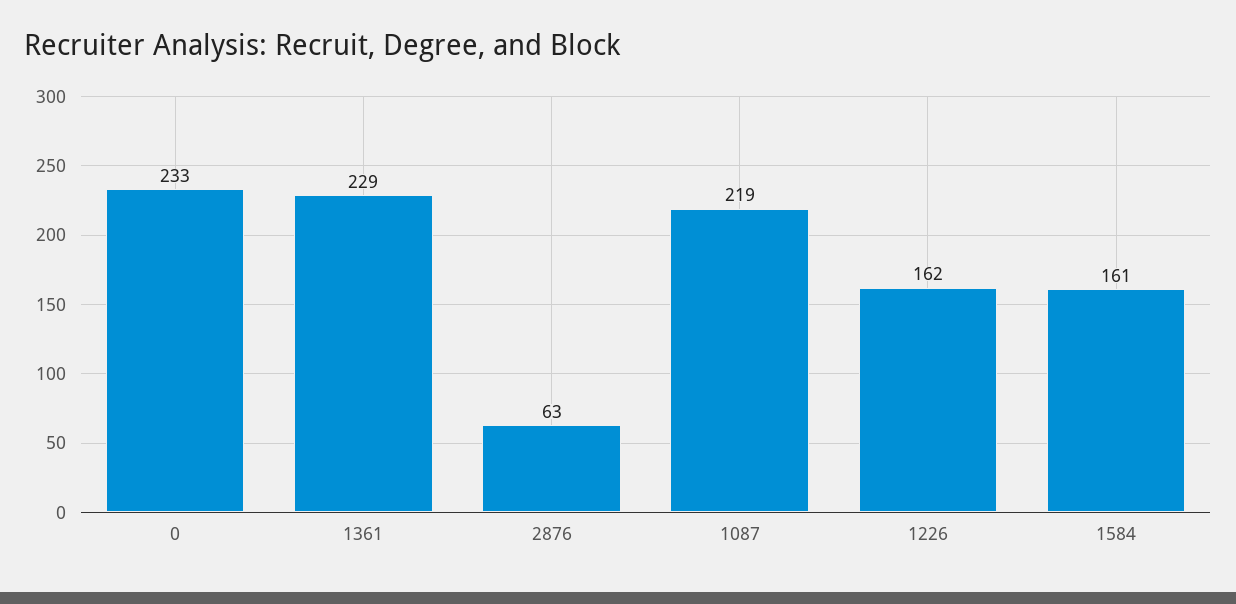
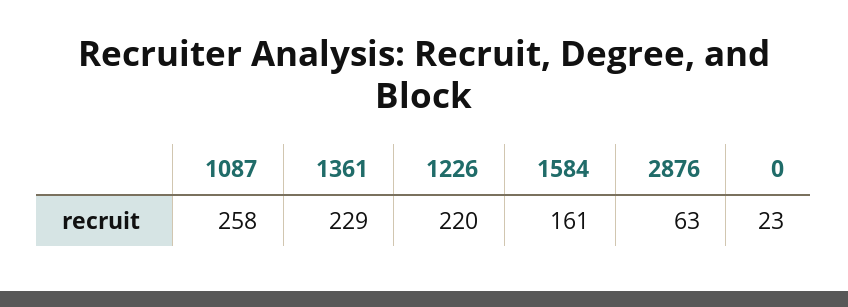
0: 233 -> 23
1087: 219 -> 258
1226: 162 -> 220

